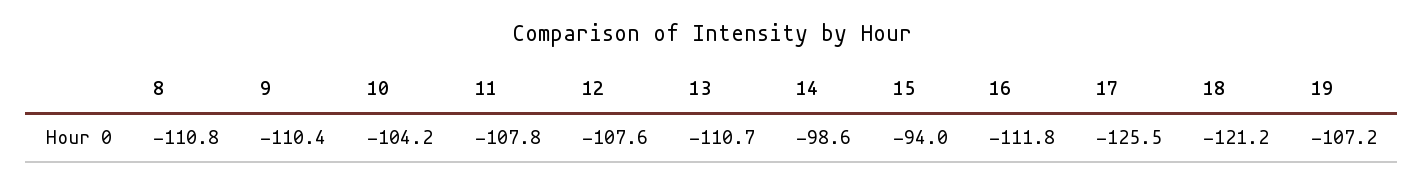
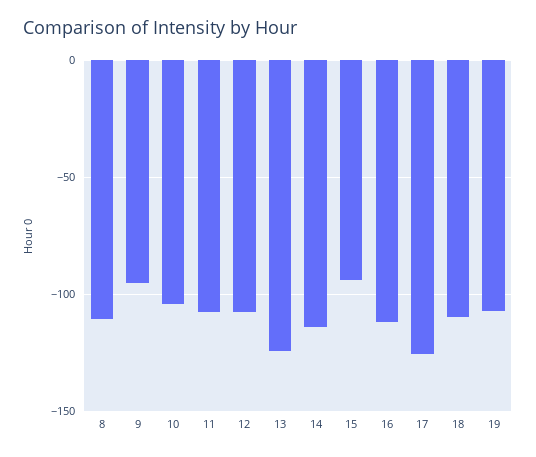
9: -110.4 -> -95
13: -110.7 -> -125
14: -98.6 -> -115
18: -121.2 -> -110

